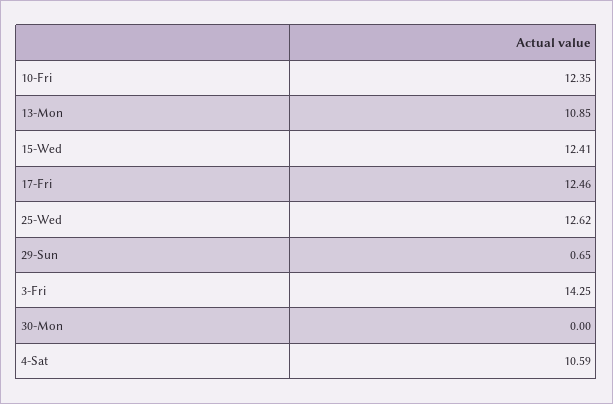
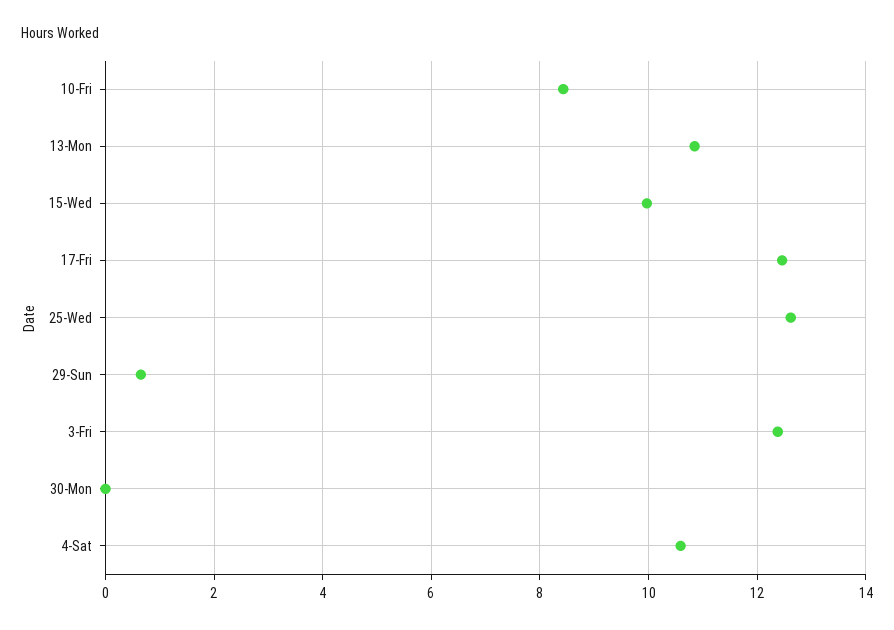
10-Fri: 12.35 -> 8.4
15-Wed: 12.41 -> 10
3-Fri: 14.25 -> 12.4

